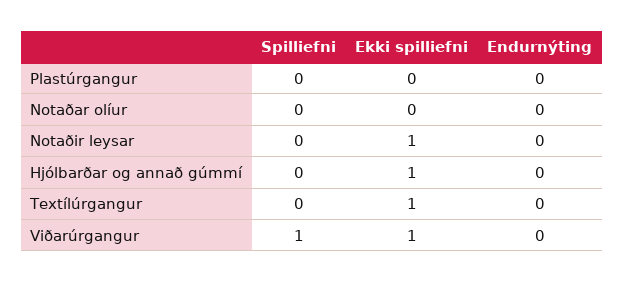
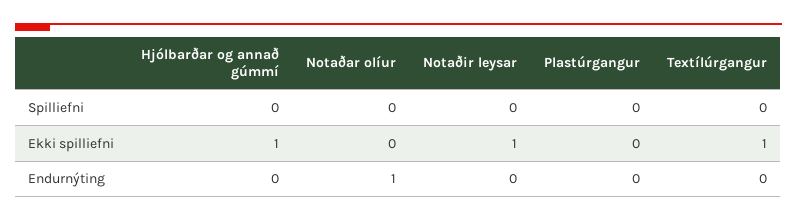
Endurnýting, Notaðar olíur: 0 -> 1
Spilliefni, Viðarúrgangur: 1 -> none
Ekki spilliefni, Viðarúrgangur: 1 -> none
Endurnýting, Viðarúrgangur: 0 -> none

